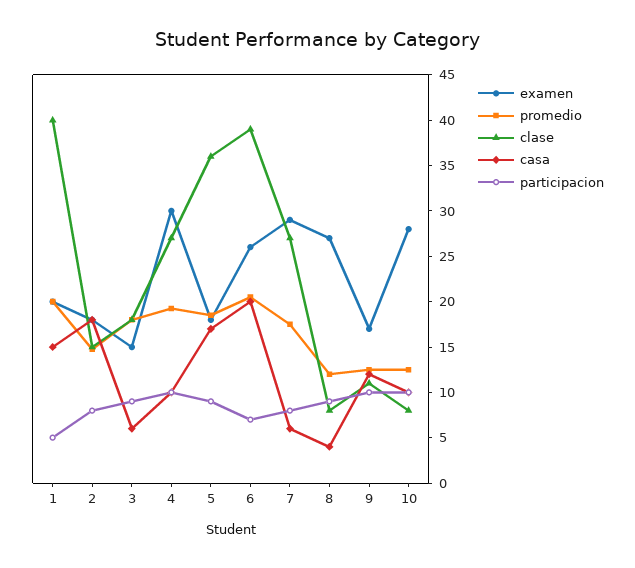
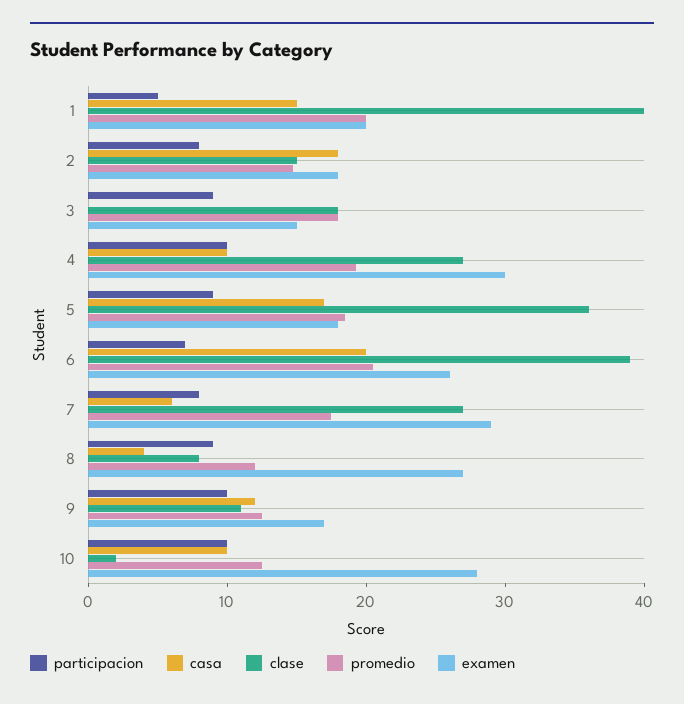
casa, 3: 6 -> 0
clase, 10: 8 -> 2

